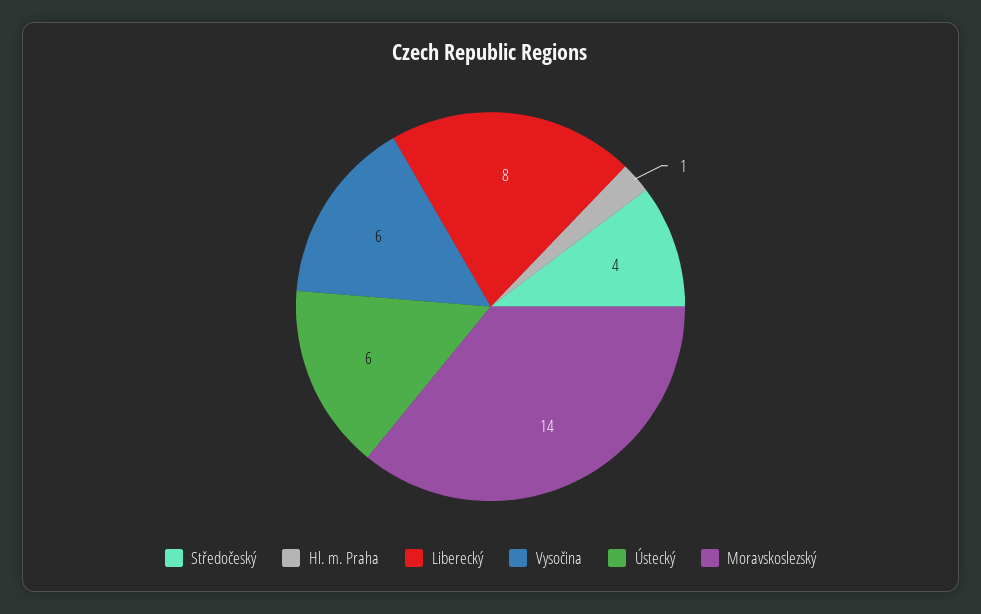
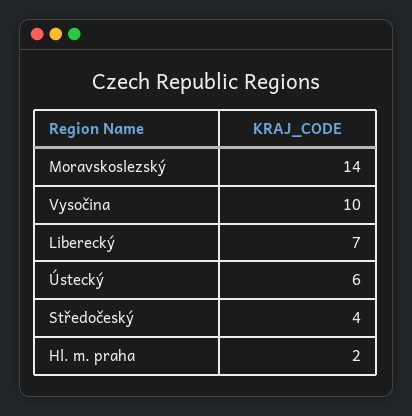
Hl. m. Praha: 1 -> 2
Liberecký: 8 -> 7
Vysočina: 6 -> 10

